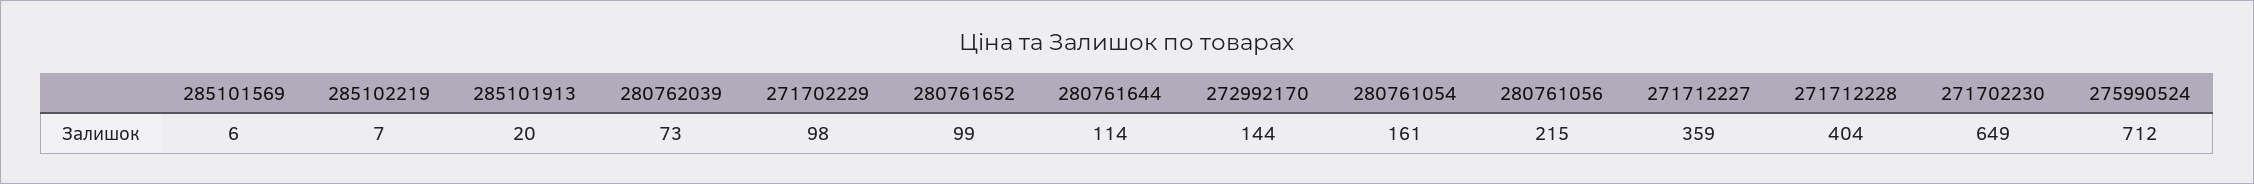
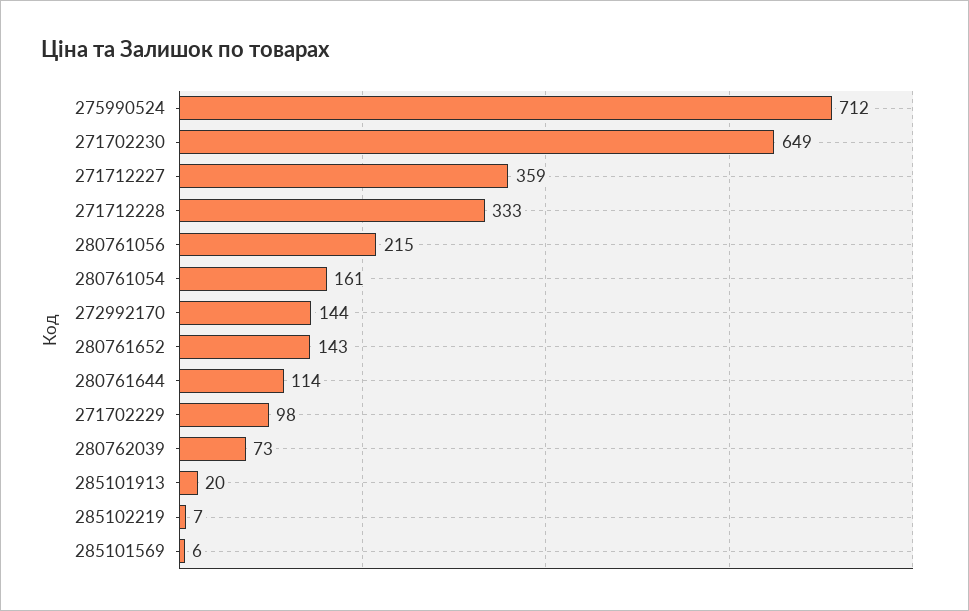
280761652: 99 -> 143
271712228: 404 -> 333

